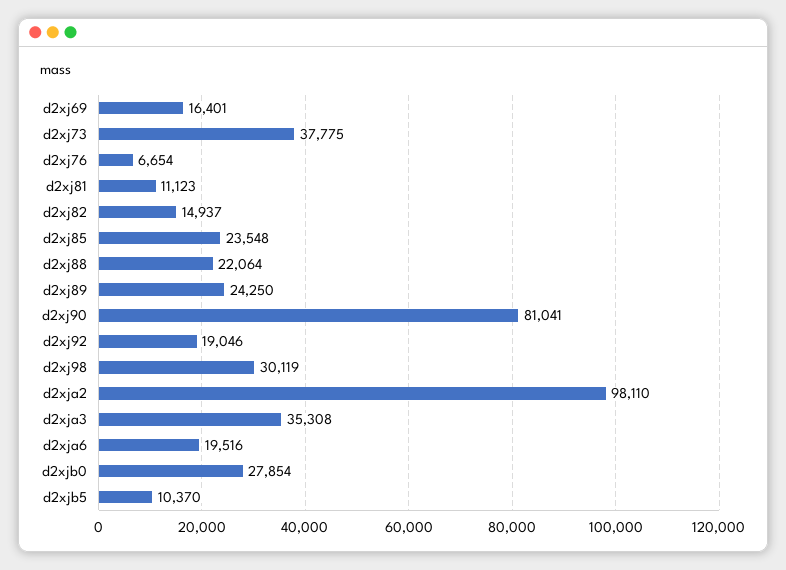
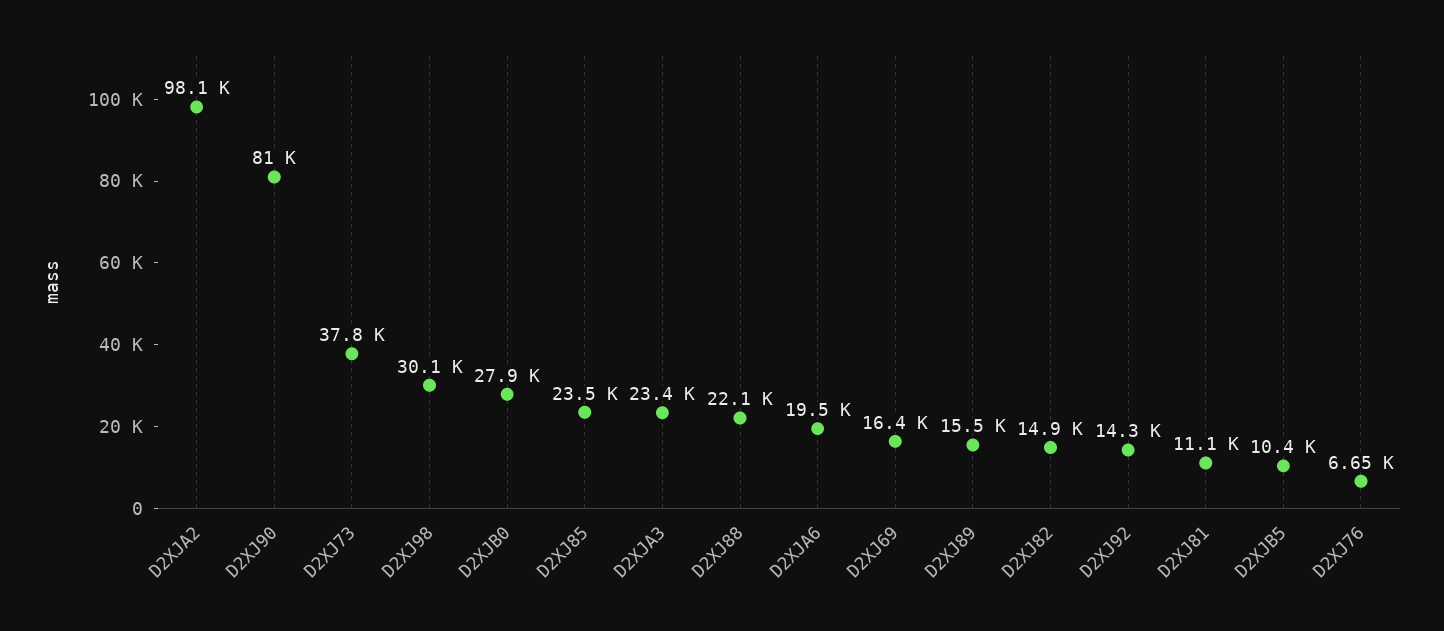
d2xj89: 24250 -> 15500
d2xj92: 19046 -> 14300
d2xja3: 35308 -> 23400

